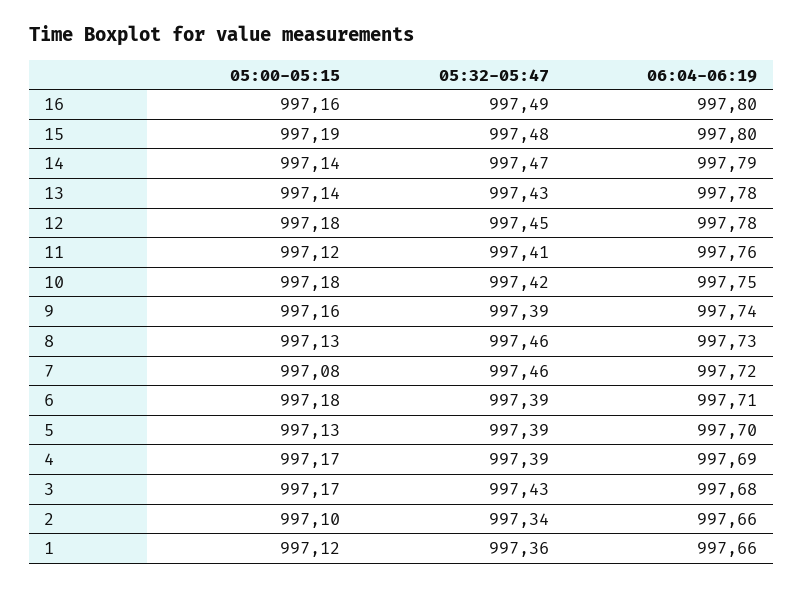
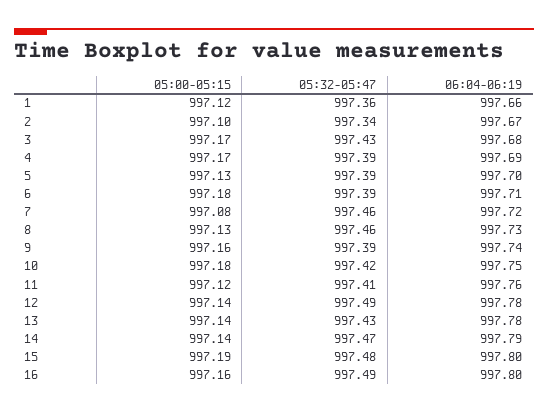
05:00-05:15, 12: 997.18 -> 997.14
05:32-05:47, 12: 997.45 -> 997.49
06:04-06:19, 2: 997.66 -> 997.67

